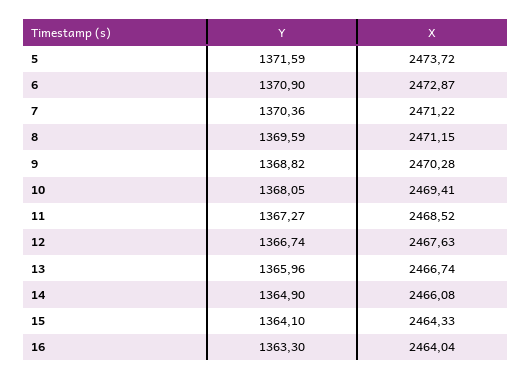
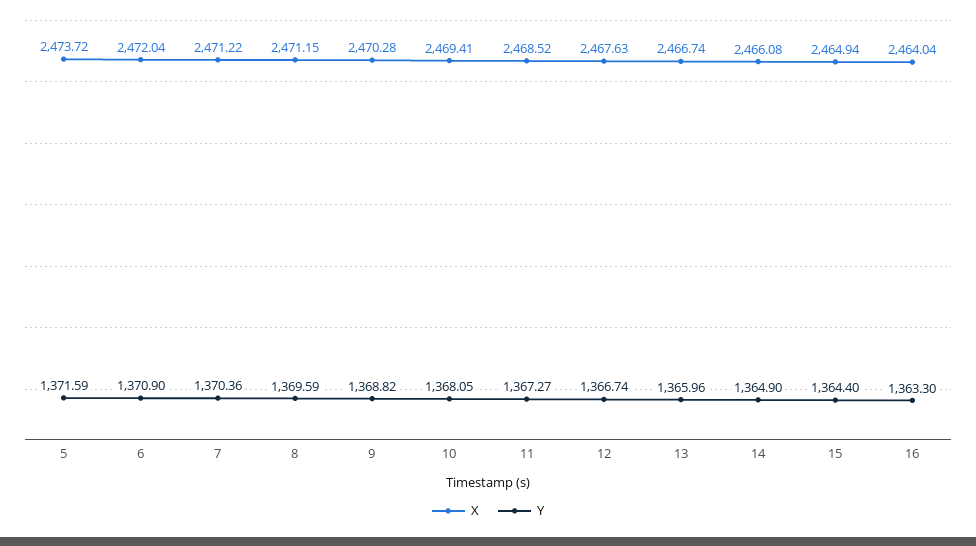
X, 6: 2472.87 -> 2472.04
Y, 15: 1364.1 -> 1364.4
X, 15: 2464.33 -> 2464.94

